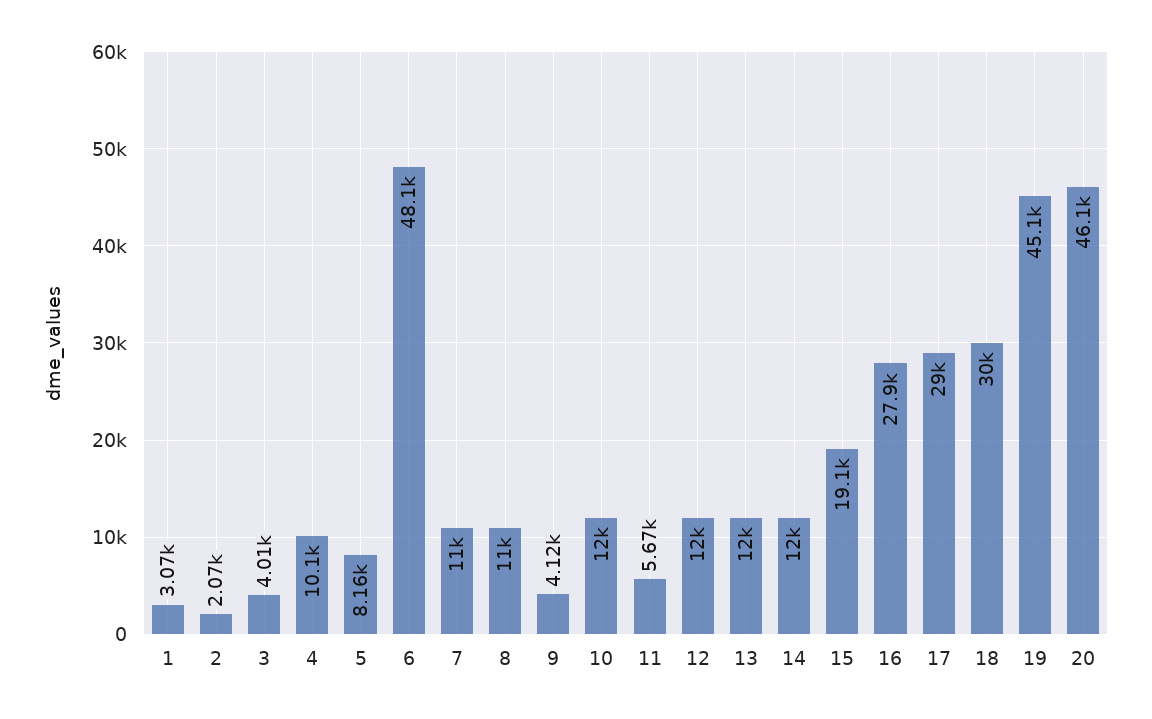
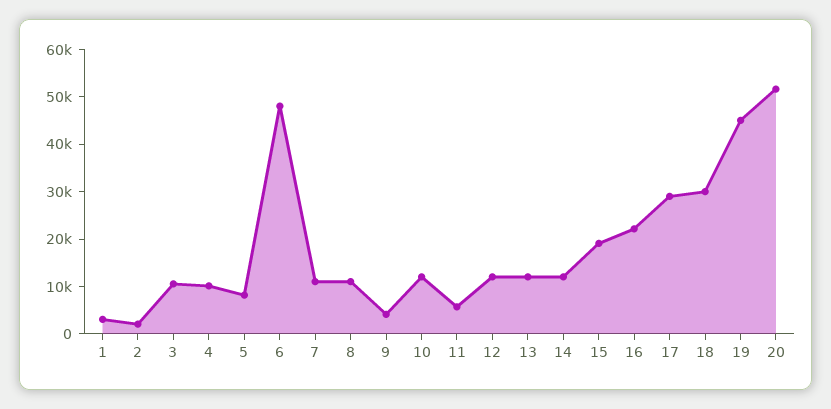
3: 4010 -> 10000
16: 27900 -> 22000
20: 46100 -> 52000

